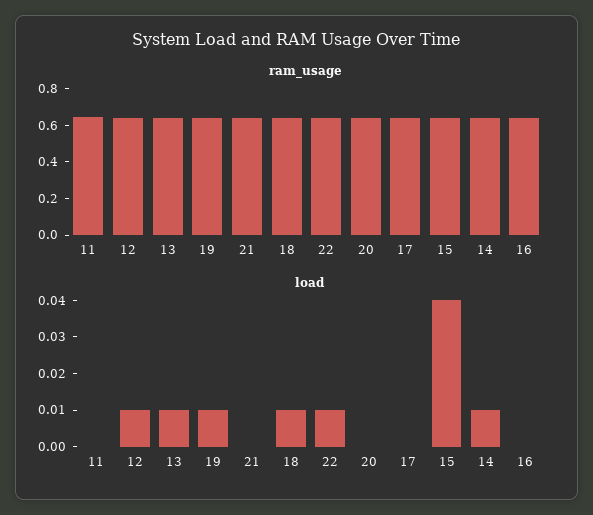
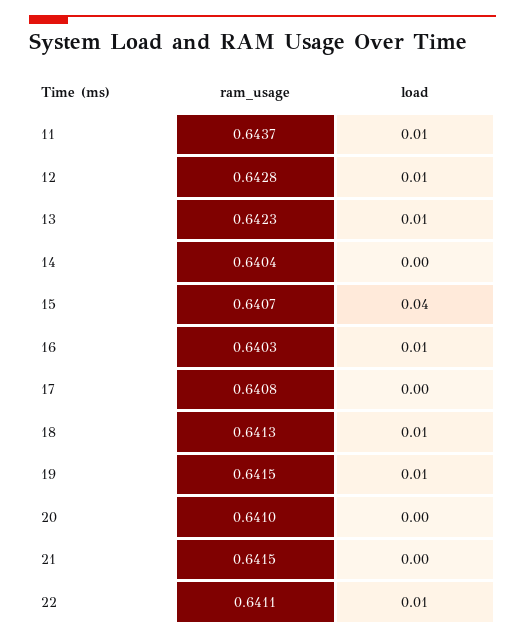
load, 11: 0 -> 0.01
load, 14: 0.01 -> 0
load, 16: 0 -> 0.01

